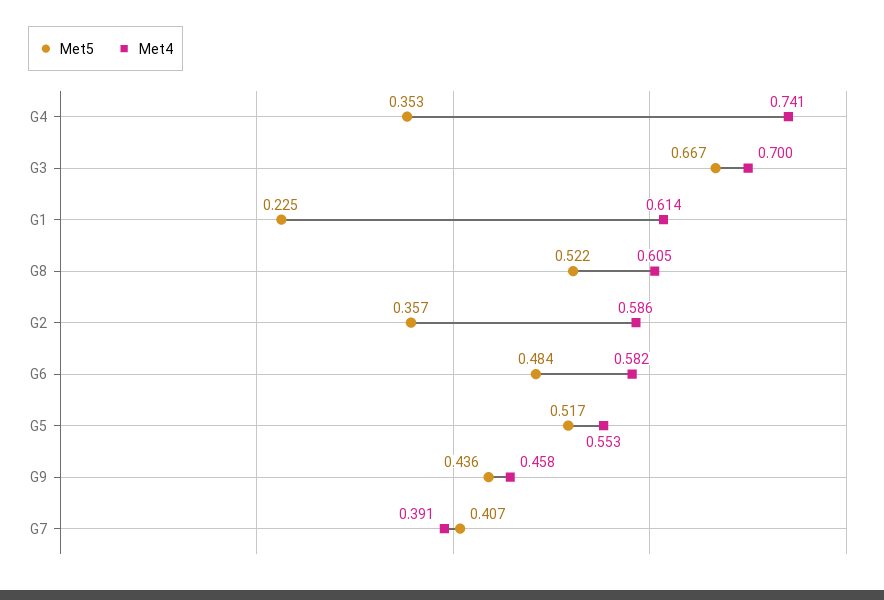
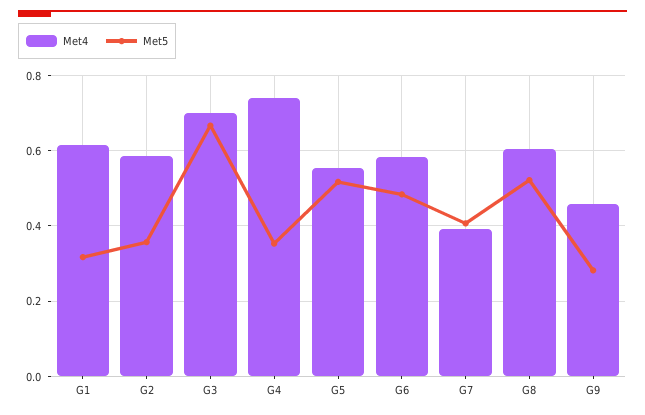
Met5, G1: 0.225 -> 0.32
Met5, G9: 0.436 -> 0.28

